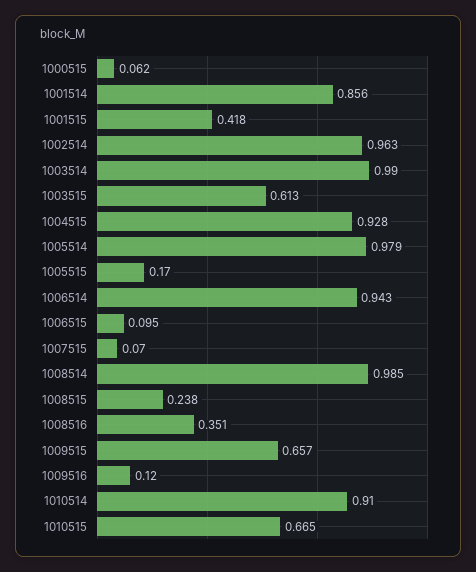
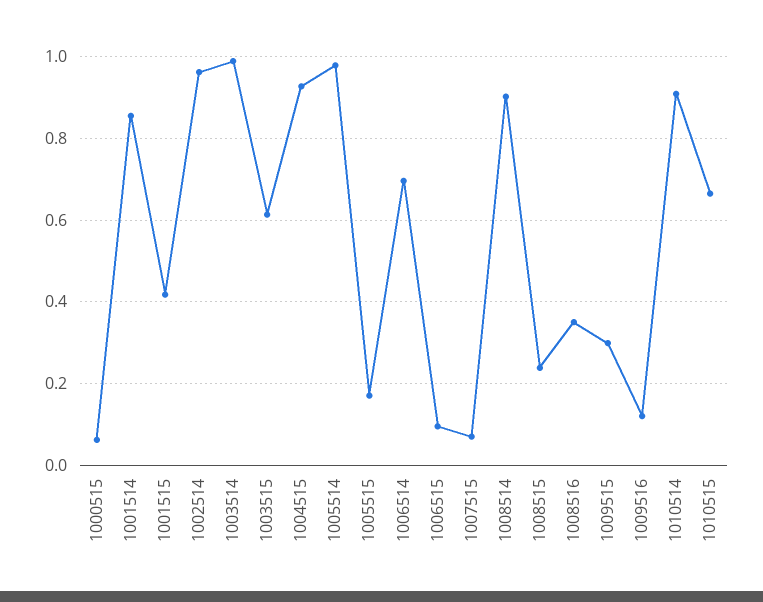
1006514: 0.943 -> 0.7
1008514: 0.985 -> 0.9
1009515: 0.657 -> 0.3

